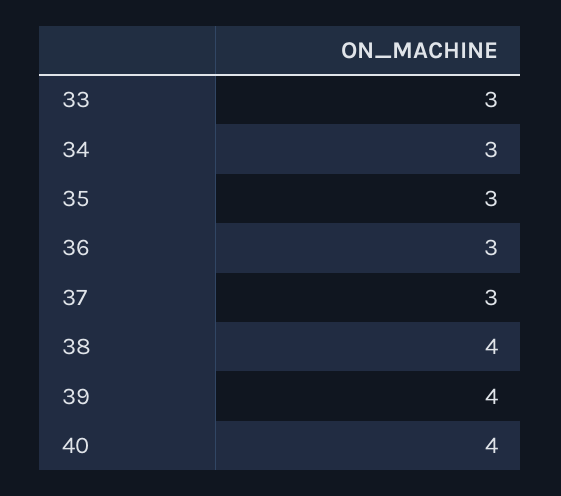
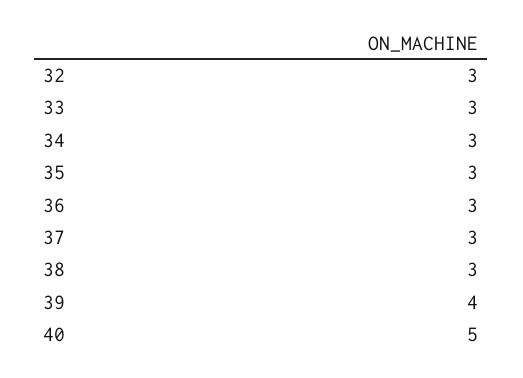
38: 4 -> 3
40: 4 -> 5
32: none -> 3

